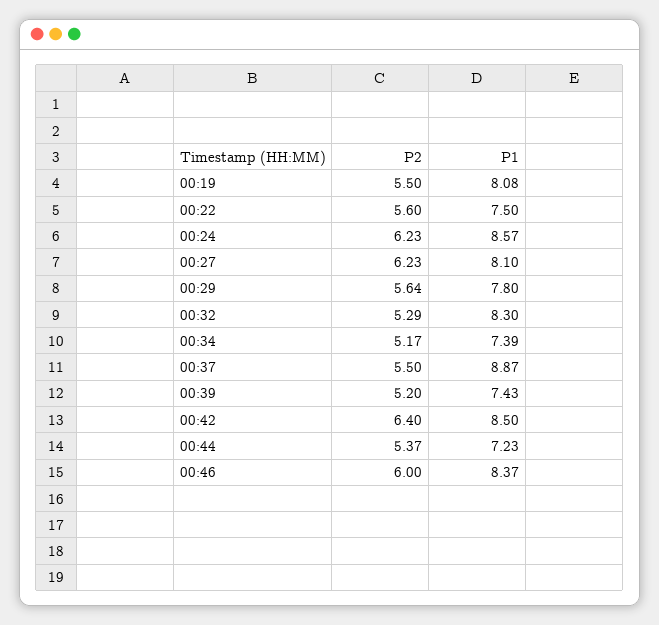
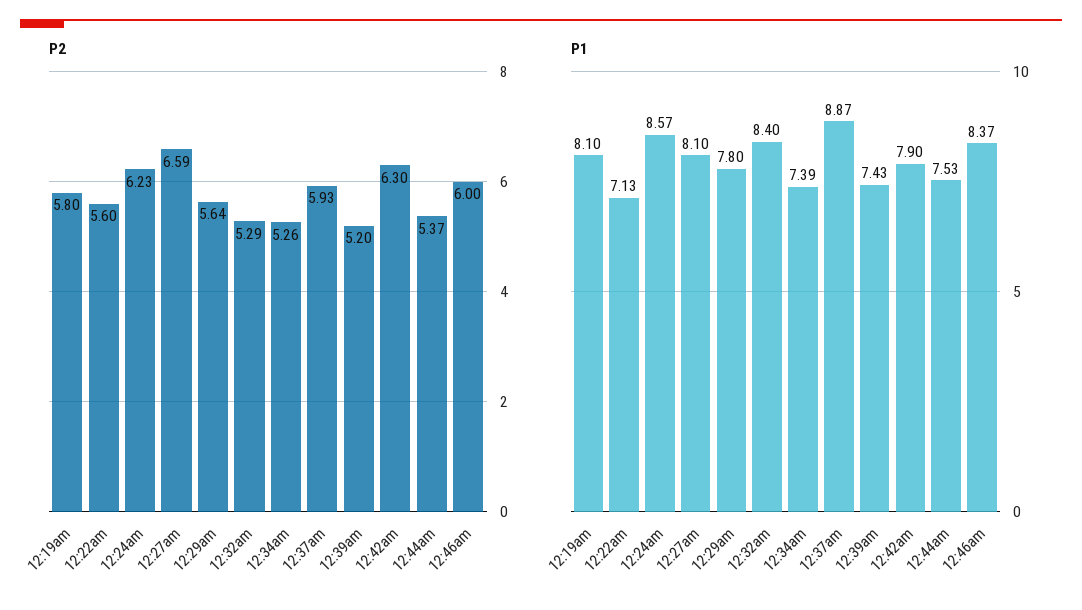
P2, 00:19: 5.5 -> 5.8
P1, 00:19: 8.08 -> 8.1
P1, 00:22: 7.5 -> 7.13
P2, 00:27: 6.23 -> 6.59
P1, 00:32: 8.3 -> 8.4
P2, 00:34: 5.17 -> 5.26
P2, 00:37: 5.5 -> 5.93
P2, 00:42: 6.4 -> 6.3
P1, 00:42: 8.5 -> 7.9
P1, 00:44: 7.23 -> 7.53

